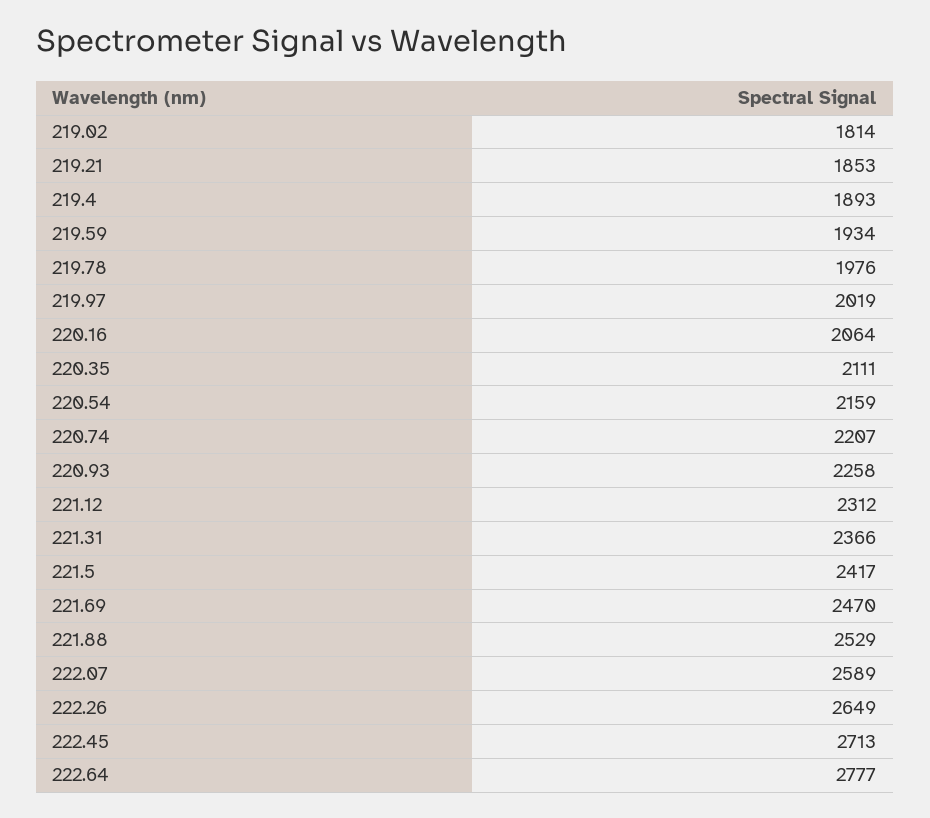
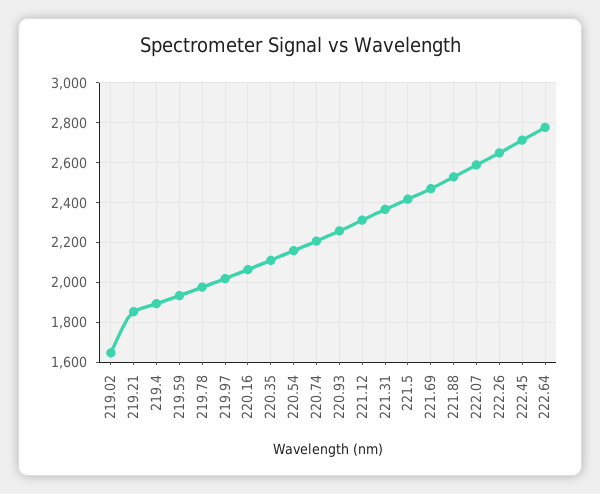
219.02: 1814 -> 1650

